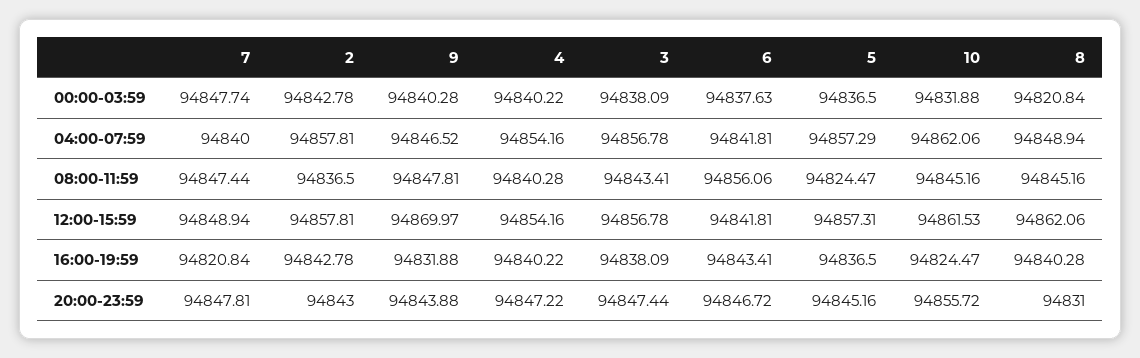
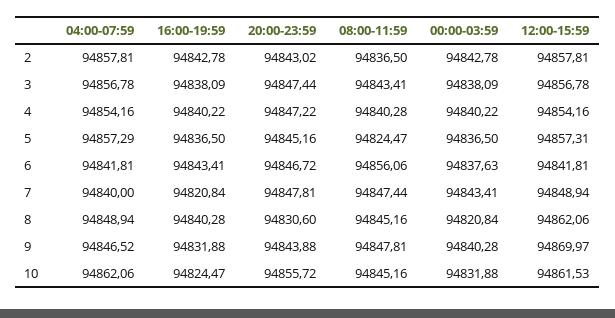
7, 00:00-03:59: 94847.74 -> 94843.41
2, 20:00-23:59: 94843 -> 94843.02
8, 20:00-23:59: 94831 -> 94830.6

